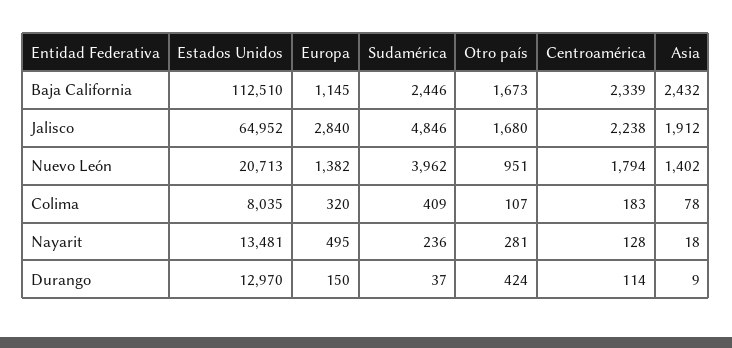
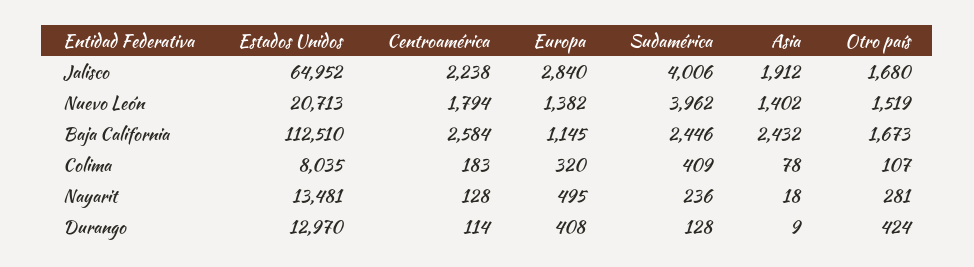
Centroamérica, Baja California: 2339 -> 2584
Sudamérica, Jalisco: 4846 -> 4006
Otro país, Nuevo León: 951 -> 1519
Europa, Durango: 150 -> 408
Sudamérica, Durango: 37 -> 128

